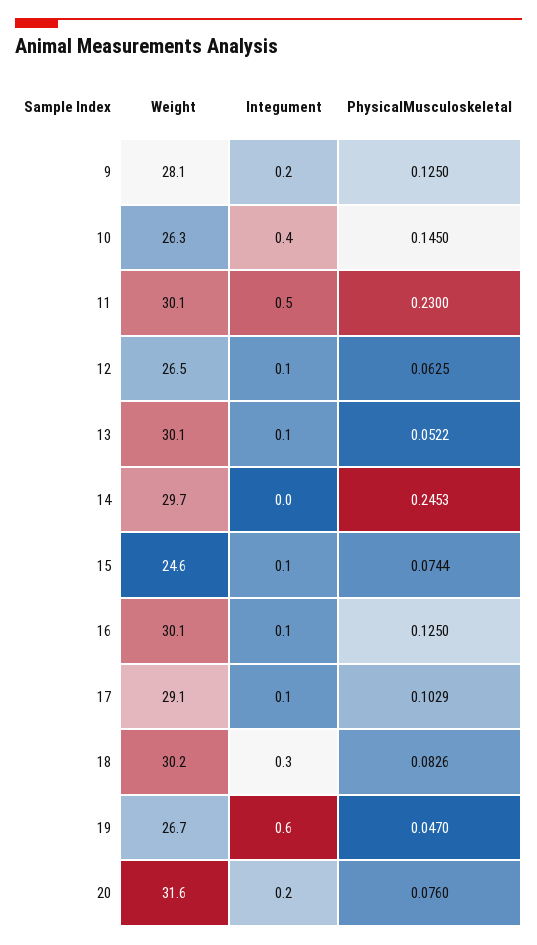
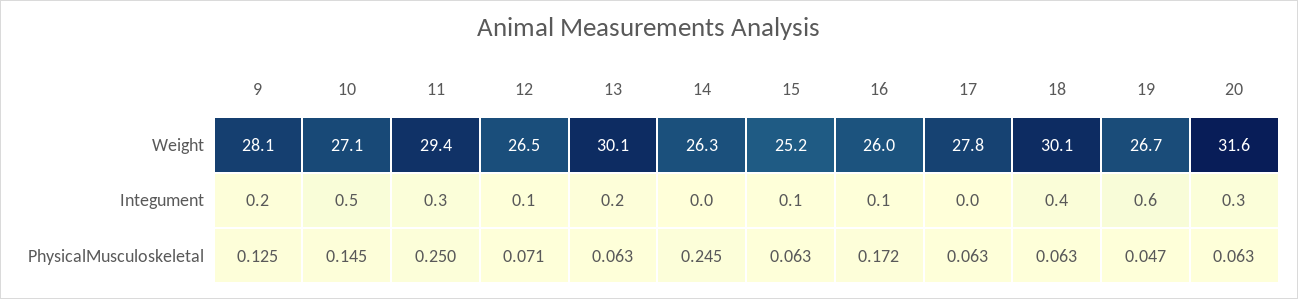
Weight, 10: 26.3 -> 27.1
Integument, 10: 0.4 -> 0.5
Weight, 11: 30.1 -> 29.4
Integument, 11: 0.5 -> 0.3
PhysicalMusculoskeletal, 11: 0.23 -> 0.25
PhysicalMusculoskeletal, 12: 0.0625 -> 0.071
Integument, 13: 0.1 -> 0.2
PhysicalMusculoskeletal, 13: 0.0522 -> 0.063
Weight, 14: 29.7 -> 26.3
Weight, 15: 24.6 -> 25.2
PhysicalMusculoskeletal, 15: 0.0744 -> 0.063
Weight, 16: 30.1 -> 26
PhysicalMusculoskeletal, 16: 0.125 -> 0.172
Weight, 17: 29.1 -> 27.8
Integument, 17: 0.1 -> 0
PhysicalMusculoskeletal, 17: 0.1029 -> 0.063
Weight, 18: 30.2 -> 30.1
Integument, 18: 0.3 -> 0.4
PhysicalMusculoskeletal, 18: 0.0826 -> 0.063
Integument, 20: 0.2 -> 0.3
PhysicalMusculoskeletal, 20: 0.076 -> 0.063

